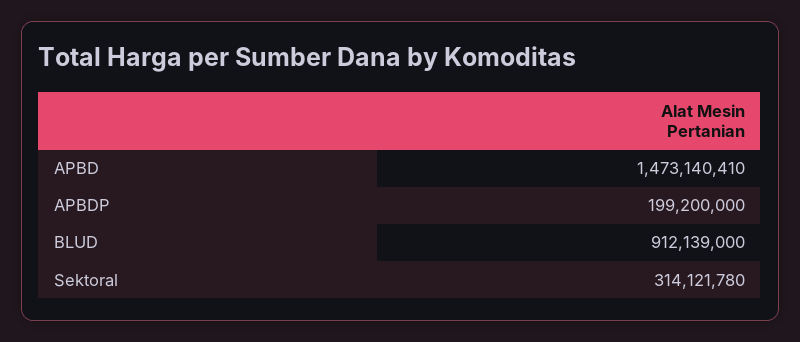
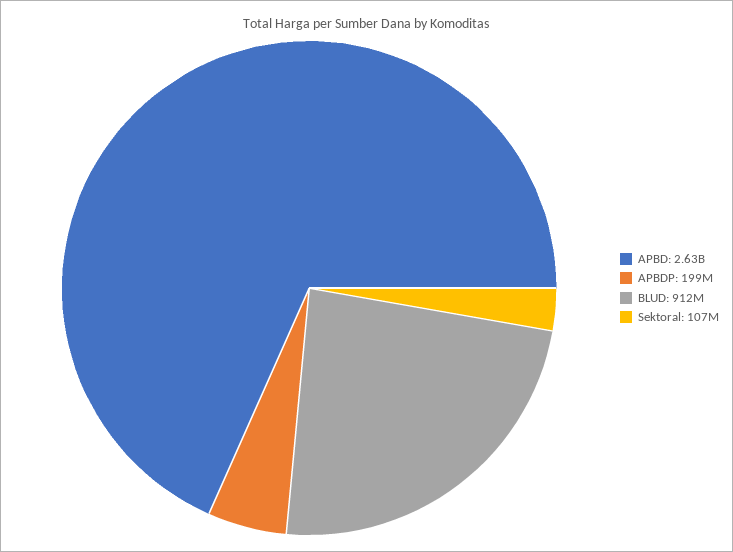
APBD: 1473140410 -> 2630000000
Sektoral: 314121780 -> 107000000

